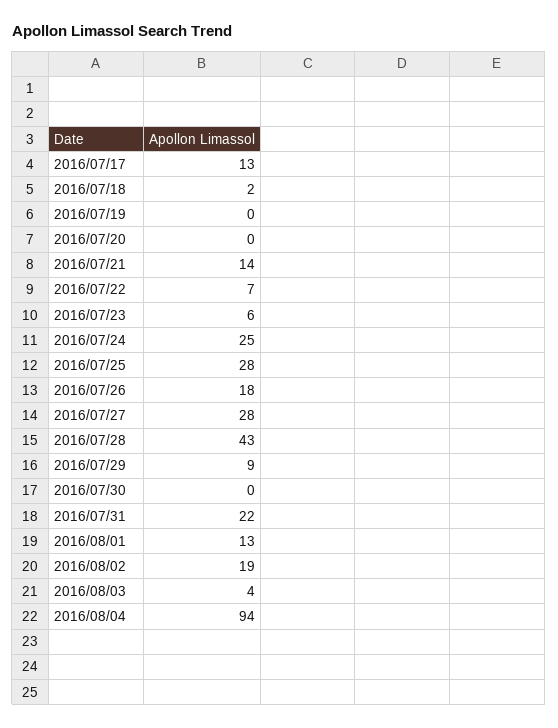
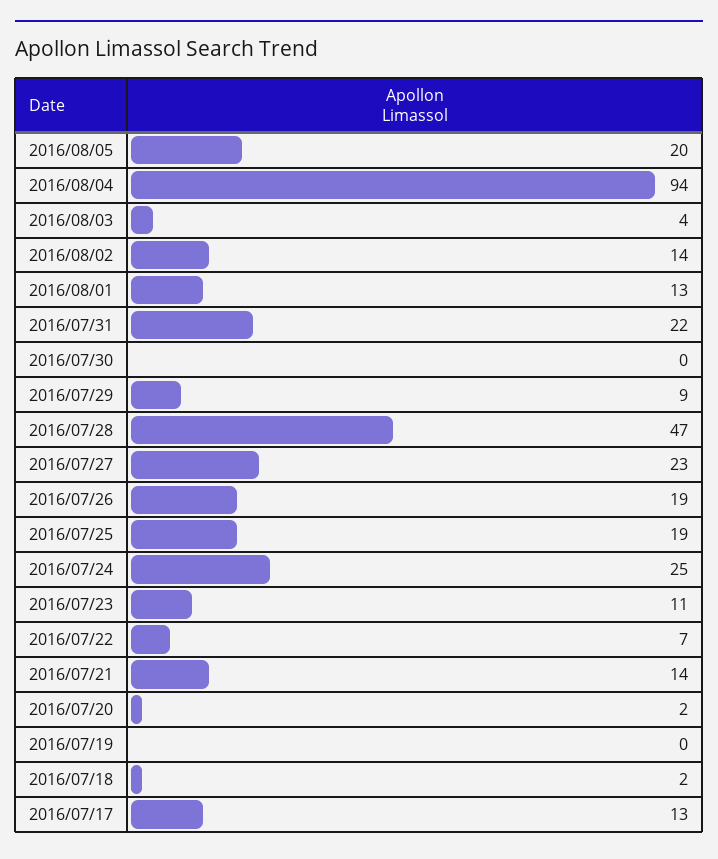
2016/07/20: 0 -> 2
2016/07/23: 6 -> 11
2016/07/25: 28 -> 19
2016/07/26: 18 -> 19
2016/07/27: 28 -> 23
2016/07/28: 43 -> 47
2016/08/02: 19 -> 14
2016/08/05: none -> 20

